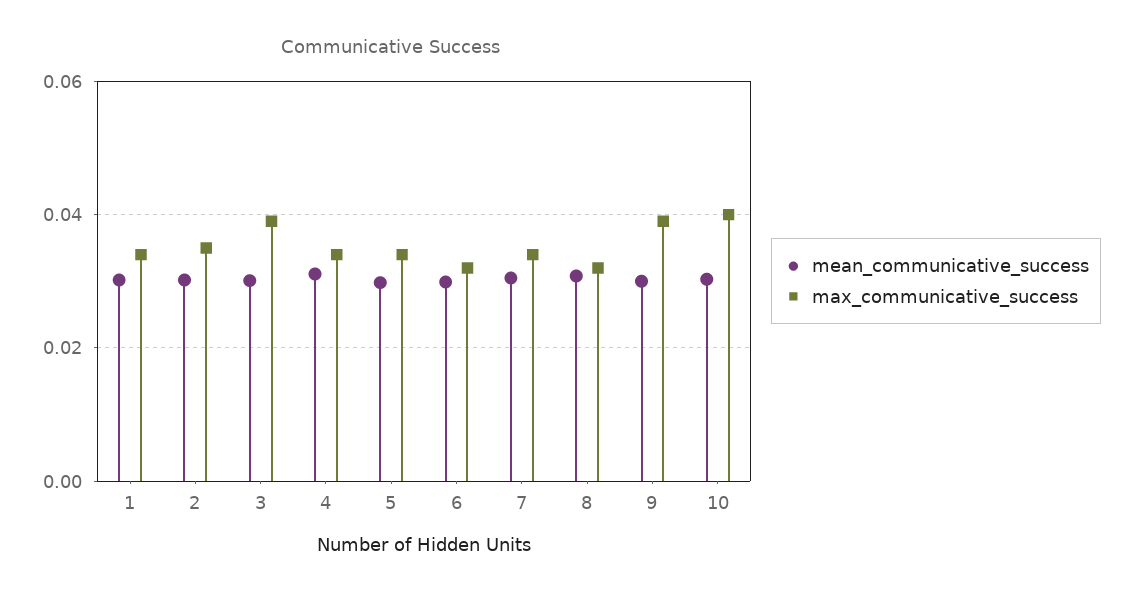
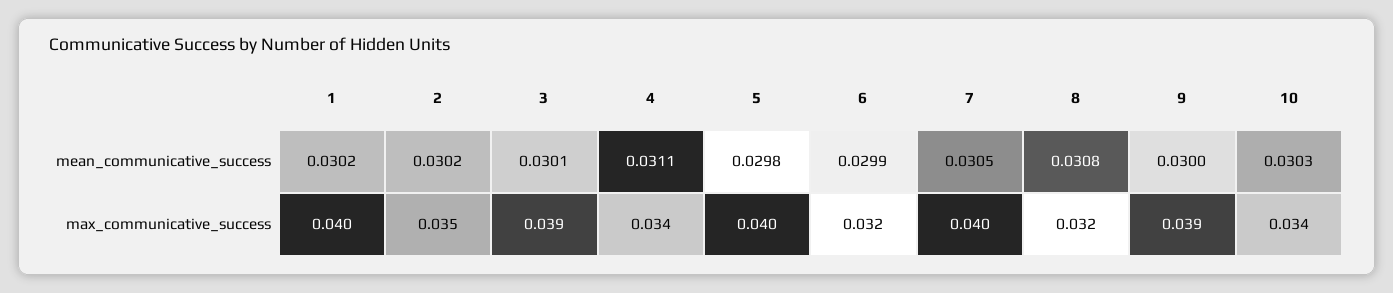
max_communicative_success, 1: 0.034 -> 0.04
max_communicative_success, 5: 0.034 -> 0.04
max_communicative_success, 7: 0.034 -> 0.04
max_communicative_success, 10: 0.04 -> 0.034

